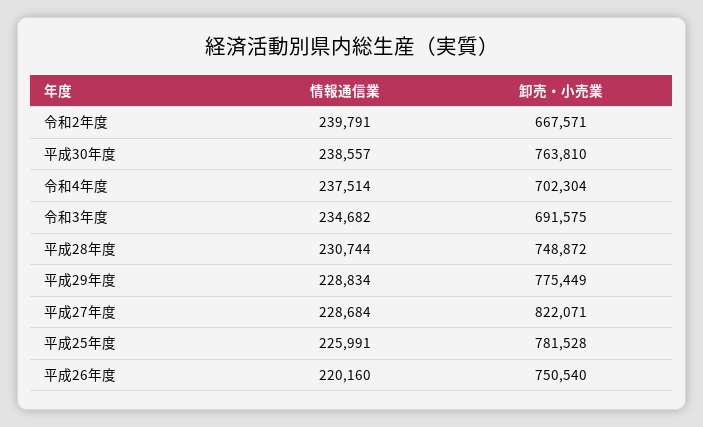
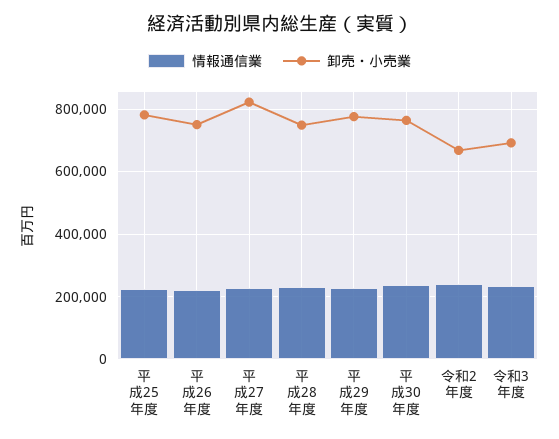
情報通信業, 令和4年度: 237514 -> none
卸売・小売業, 令和4年度: 702304 -> none

